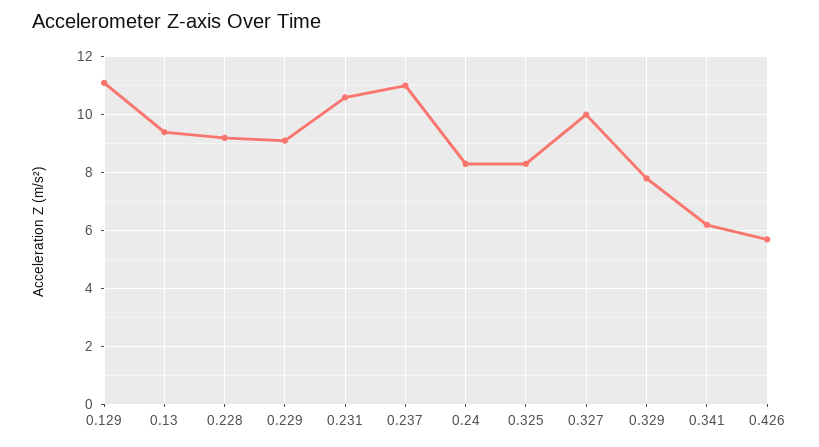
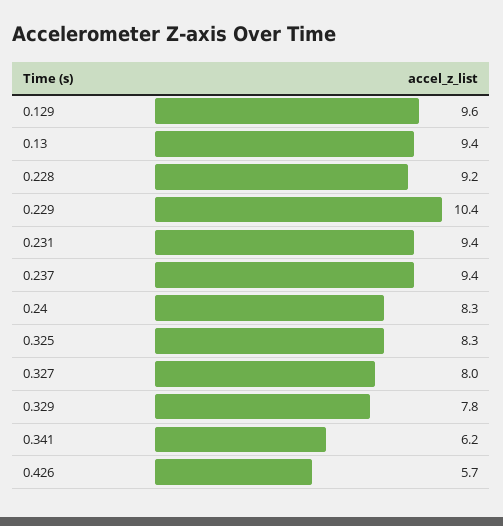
0.129: 11 -> 9.6
0.229: 9 -> 10.4
0.231: 10.5 -> 9.4
0.237: 11 -> 9.4
0.327: 10 -> 8

